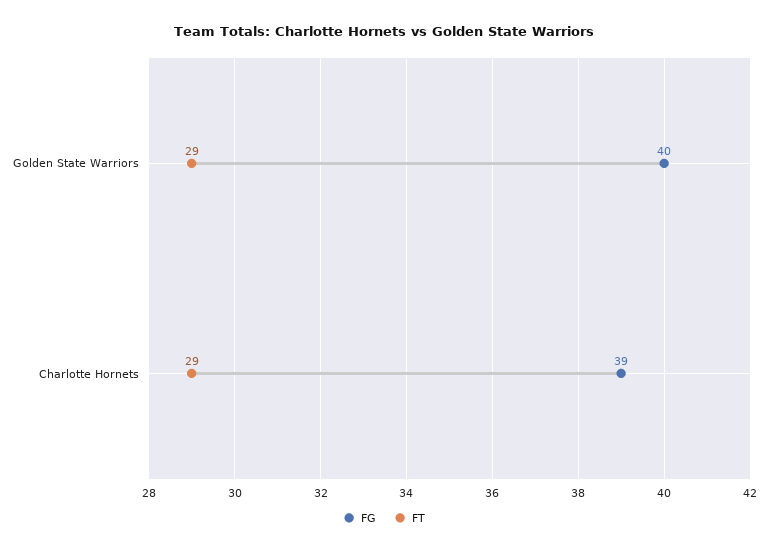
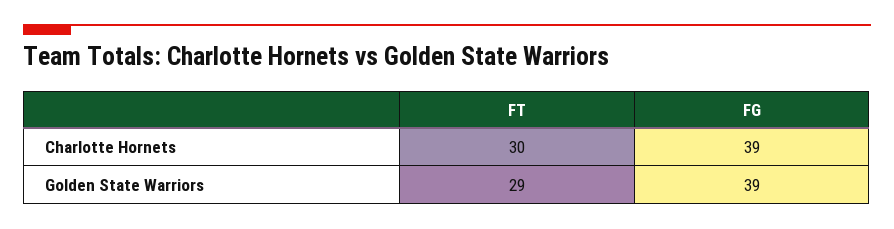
FG, Golden State Warriors: 40 -> 39
FT, Charlotte Hornets: 29 -> 30

